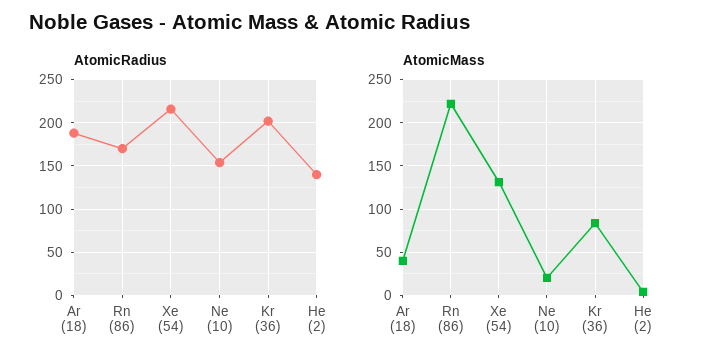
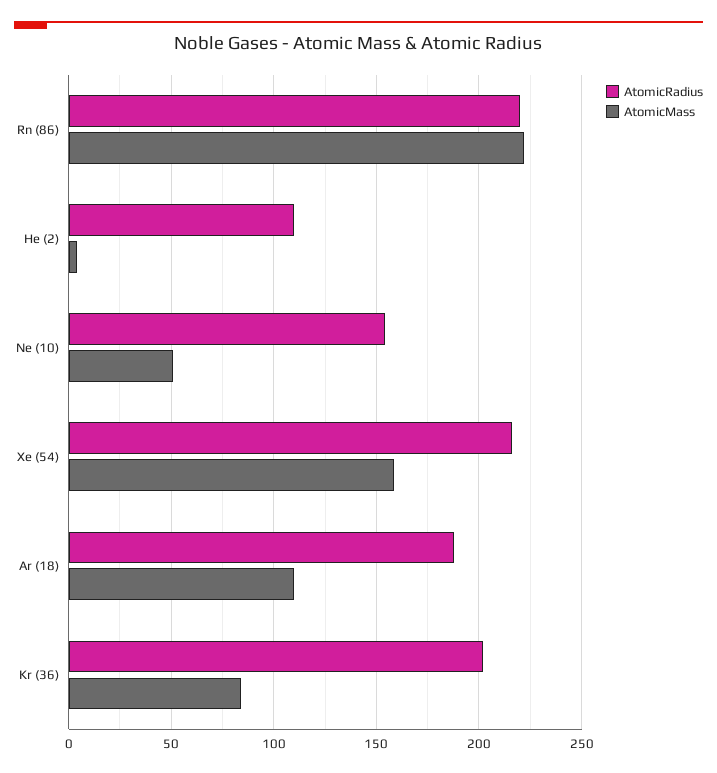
AtomicRadius, Rn (86): 170 -> 220
AtomicRadius, He (2): 140 -> 110
AtomicMass, Ar (18): 40 -> 110
AtomicMass, Xe (54): 130 -> 160
AtomicMass, Ne (10): 20 -> 50

